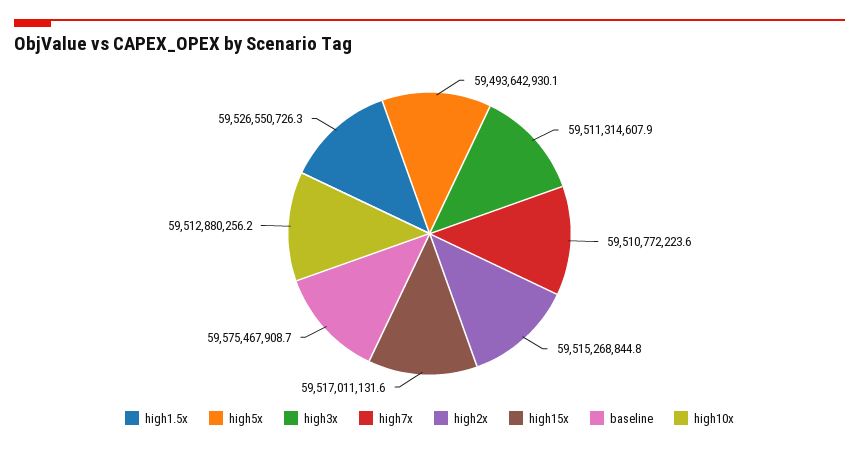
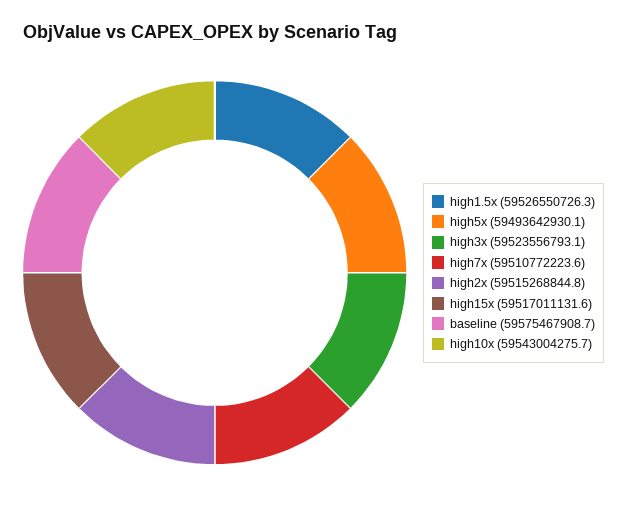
high3x: 59511314607.9 -> 59523556793.1
high10x: 59512880256.2 -> 59543004275.7

